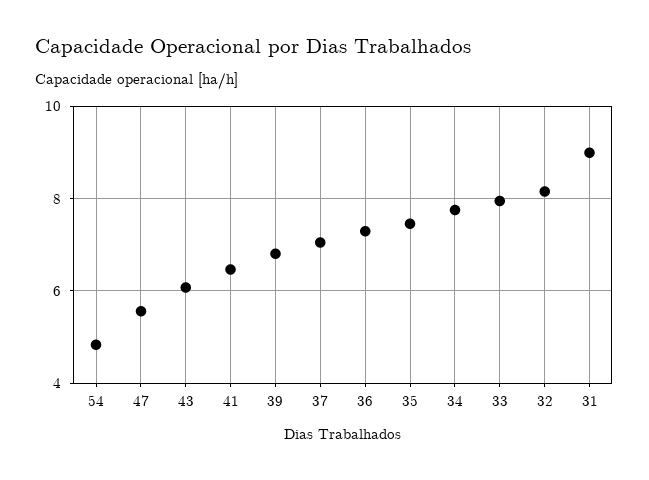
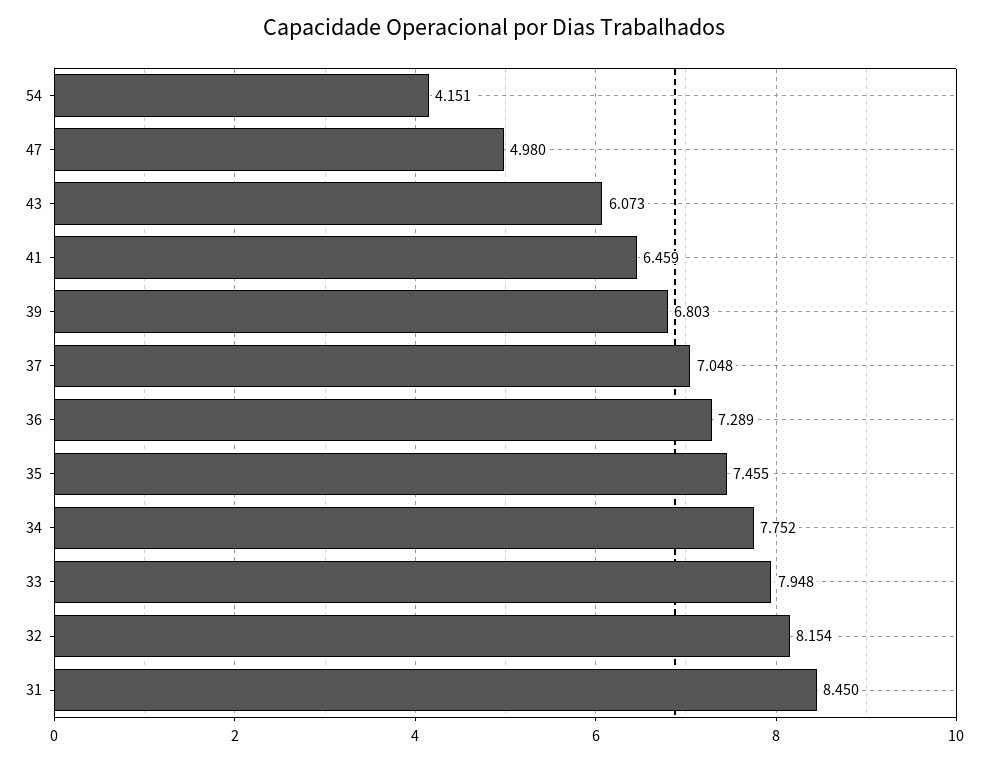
54: 4.8 -> 4.151
47: 5.6 -> 4.98
31: 9 -> 8.45

